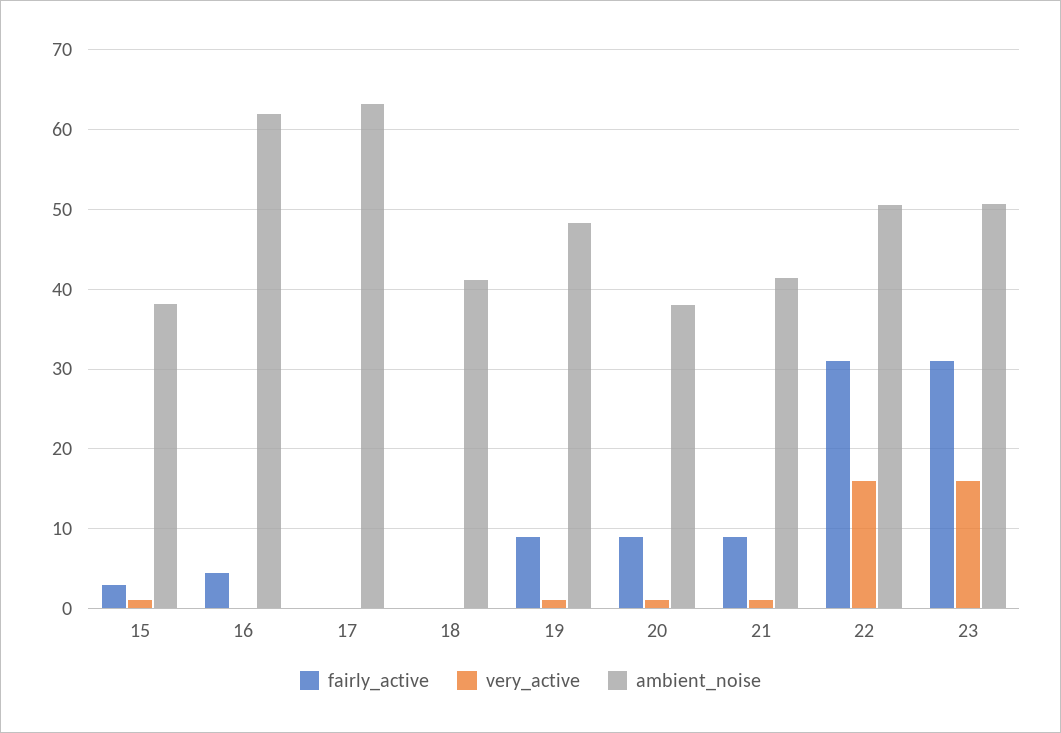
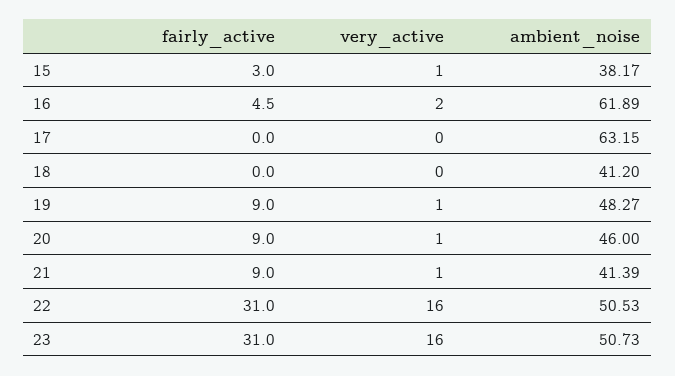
very_active, 16: 0 -> 2
ambient_noise, 20: 38 -> 46

